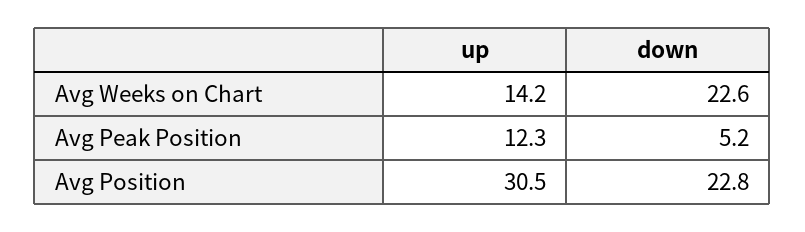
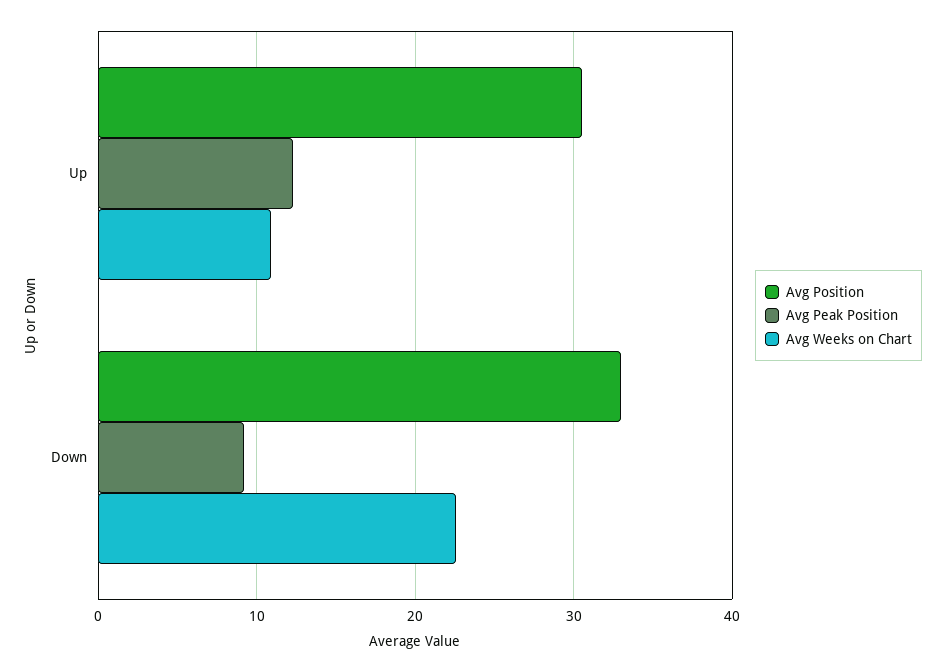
Avg Weeks on Chart, up: 14.2 -> 11
Avg Peak Position, down: 5.2 -> 9
Avg Position, down: 22.8 -> 33

